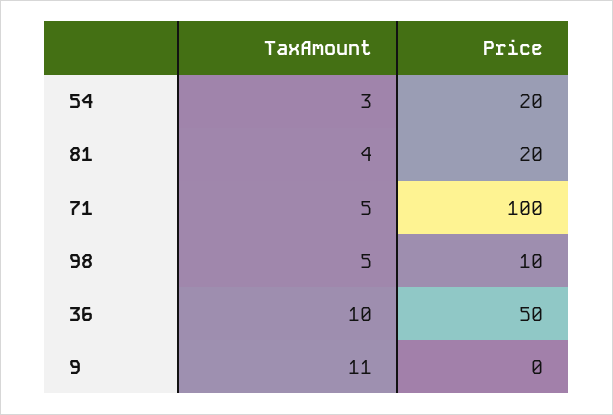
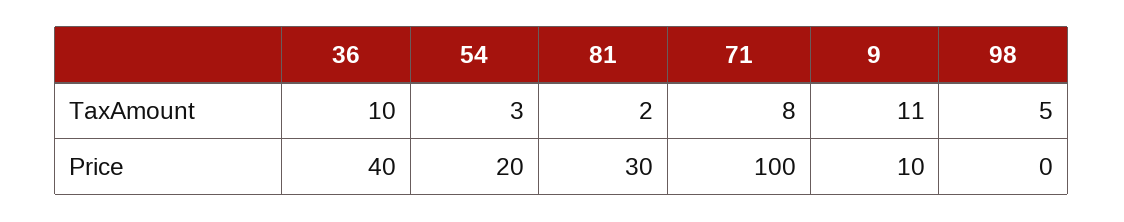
TaxAmount, 81: 4 -> 2
Price, 81: 20 -> 30
TaxAmount, 71: 5 -> 8
Price, 98: 10 -> 0
Price, 36: 50 -> 40
Price, 9: 0 -> 10

